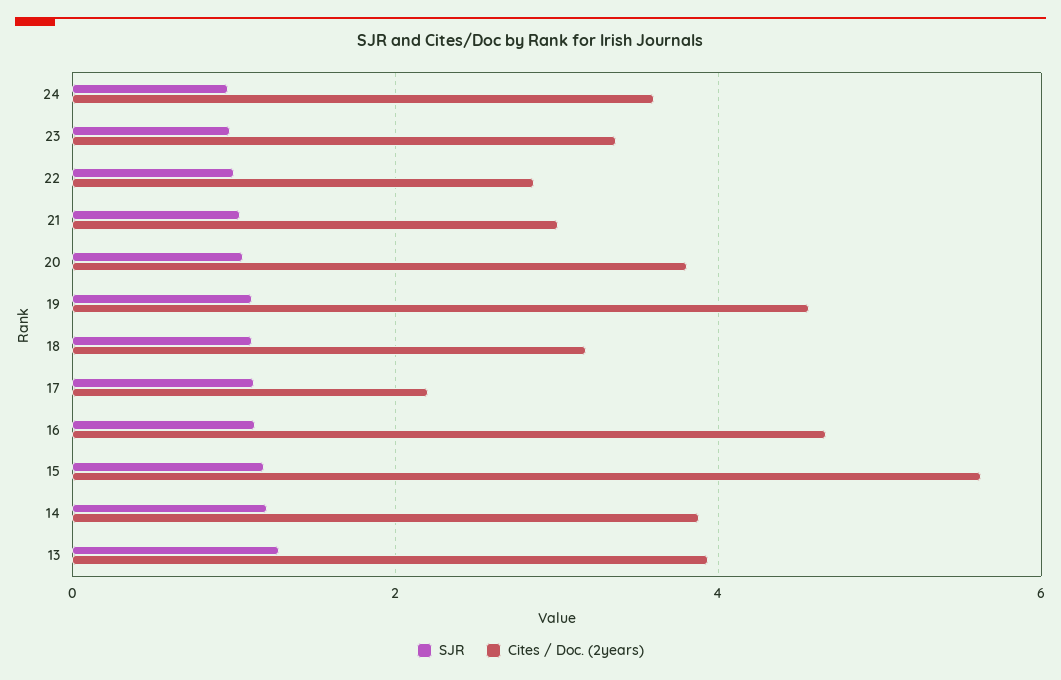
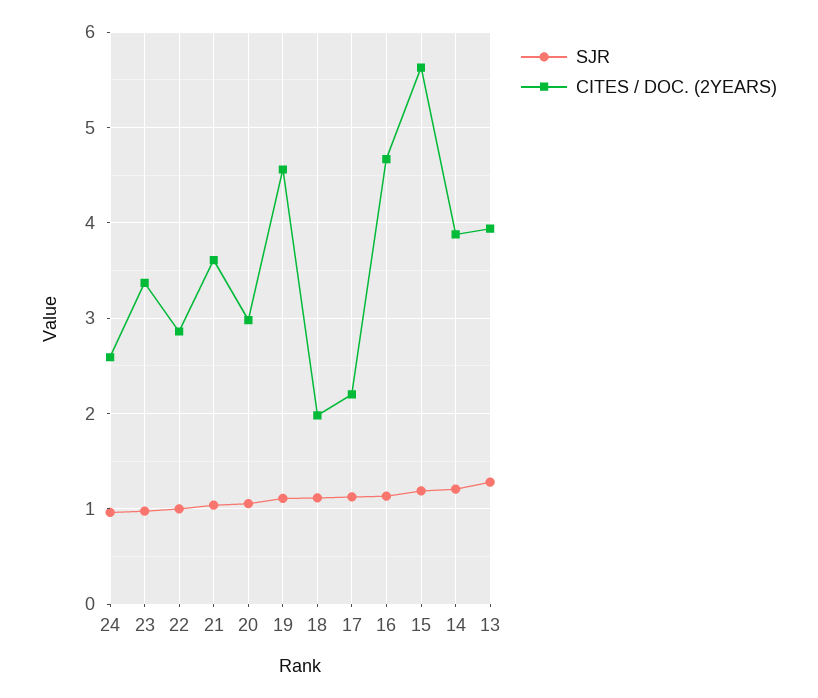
Cites / Doc. (2years), 24: 3.6 -> 2.6
Cites / Doc. (2years), 21: 3 -> 3.6
Cites / Doc. (2years), 20: 3.8 -> 3
Cites / Doc. (2years), 18: 3.2 -> 2

